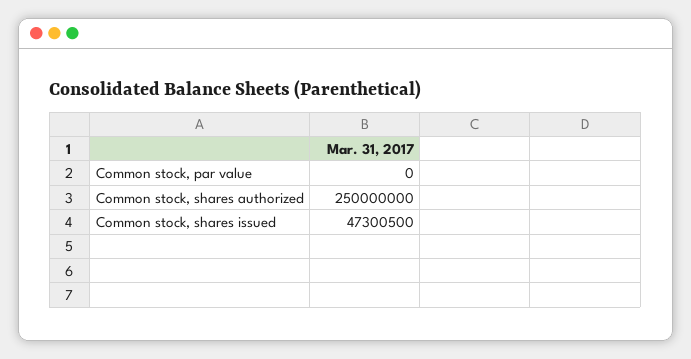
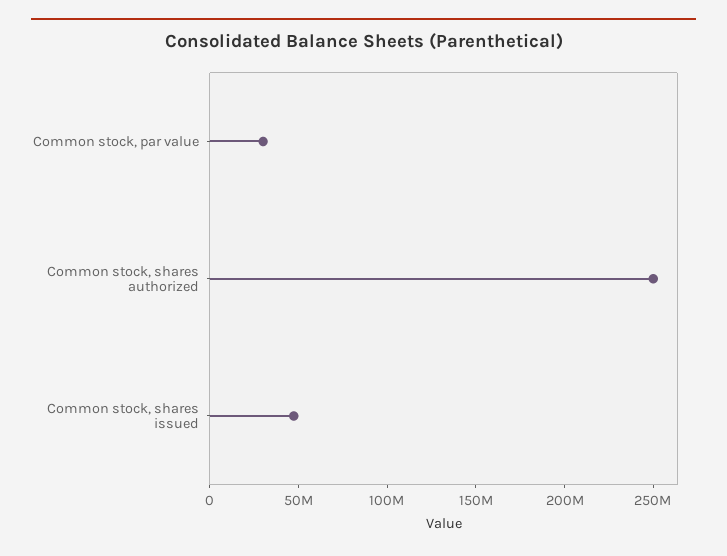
Common stock, par value: 0 -> 30000000

